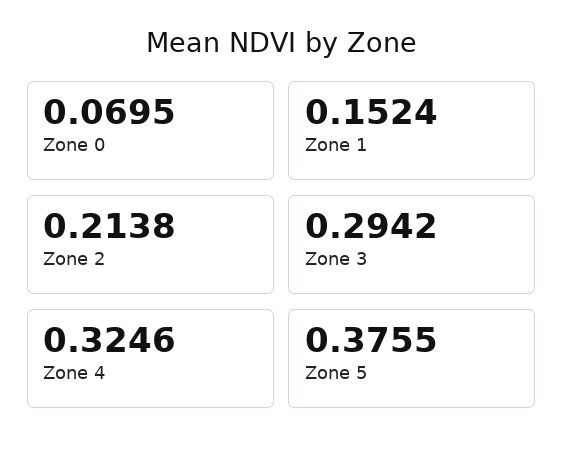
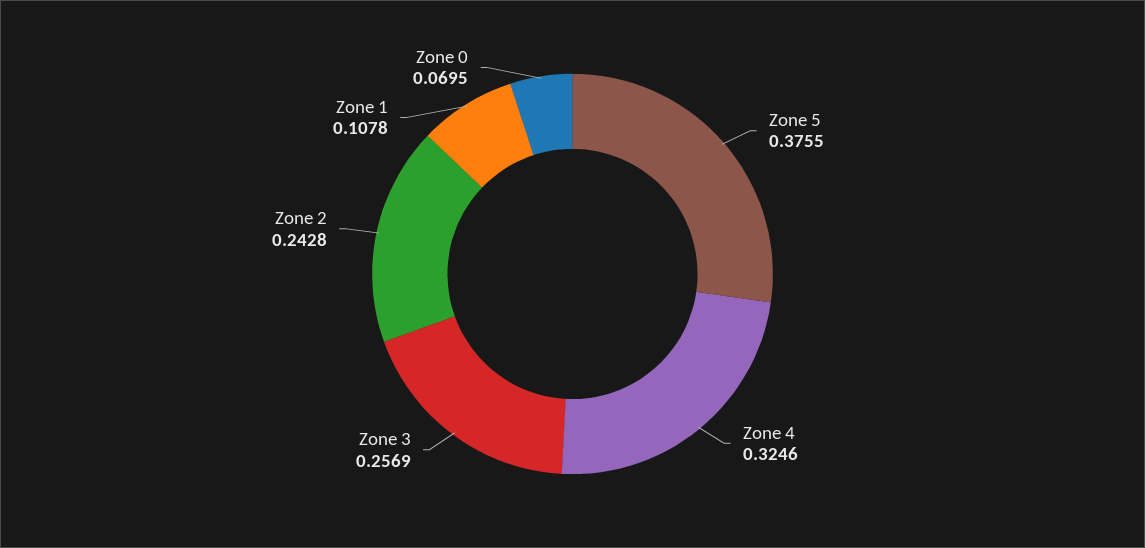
Zone 1: 0.1524 -> 0.1078
Zone 2: 0.2138 -> 0.2428
Zone 3: 0.2942 -> 0.2569

